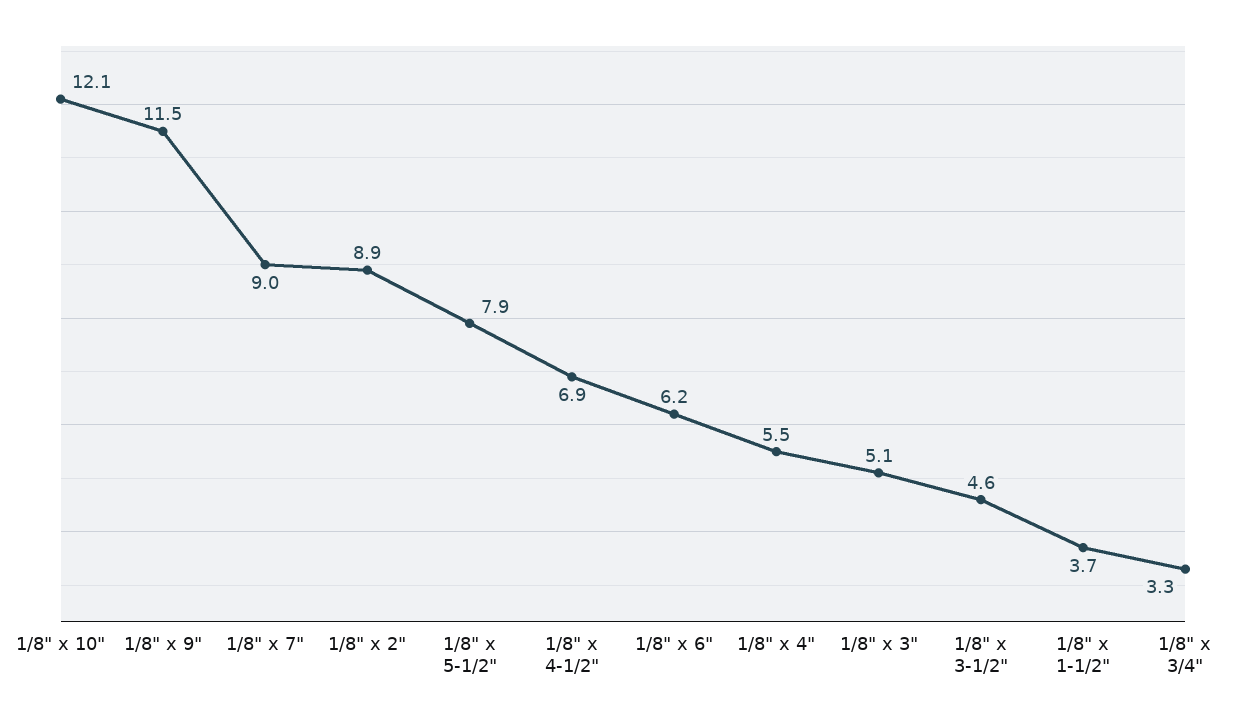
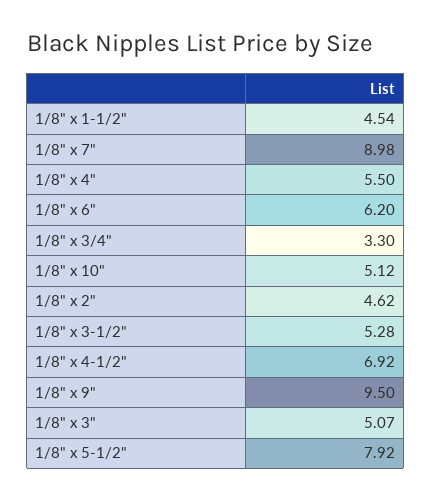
1/8" x 10": 12.1 -> 5.12
1/8" x 9": 11.5 -> 9.5
1/8" x 2": 8.9 -> 4.62
1/8" x 3-1/2": 4.6 -> 5.28
1/8" x 1-1/2": 3.7 -> 4.54

